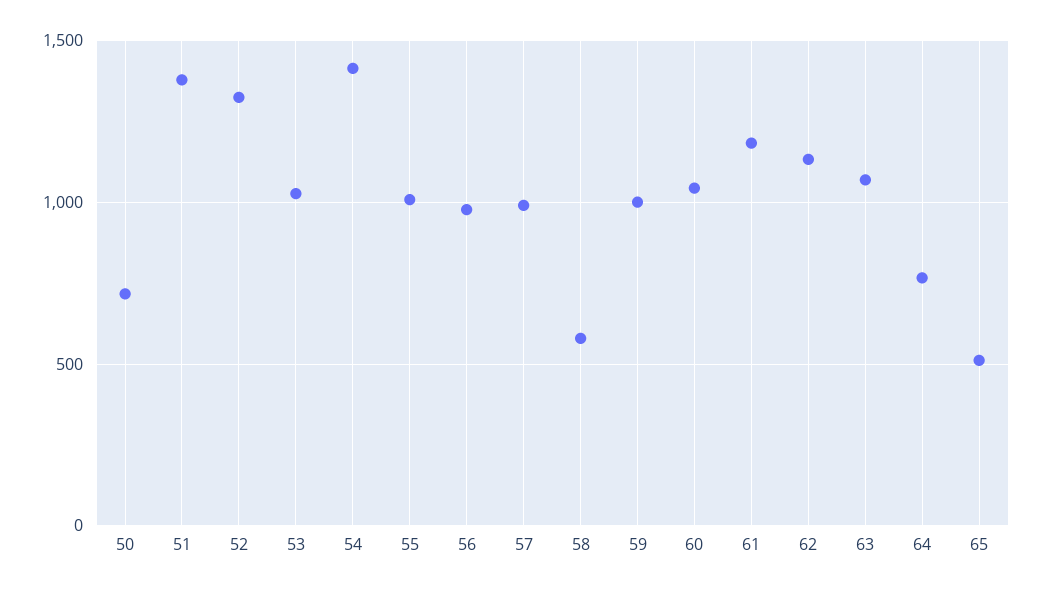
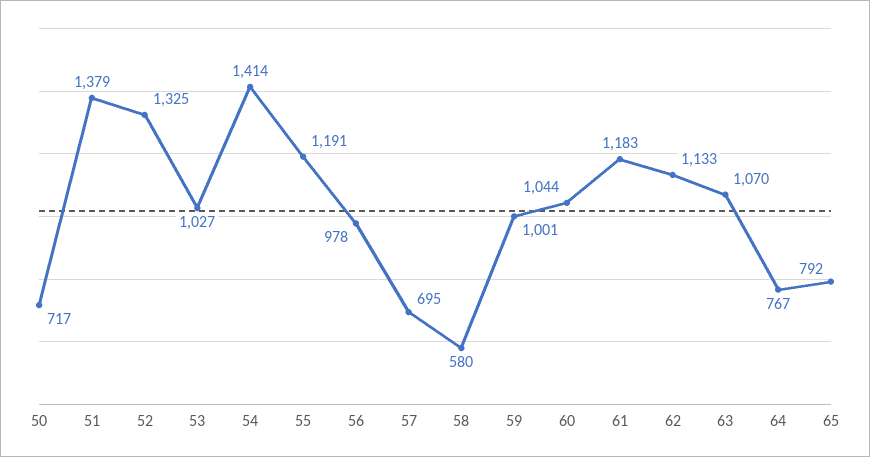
55: 1000 -> 1191
57: 1000 -> 695
65: 500 -> 792

